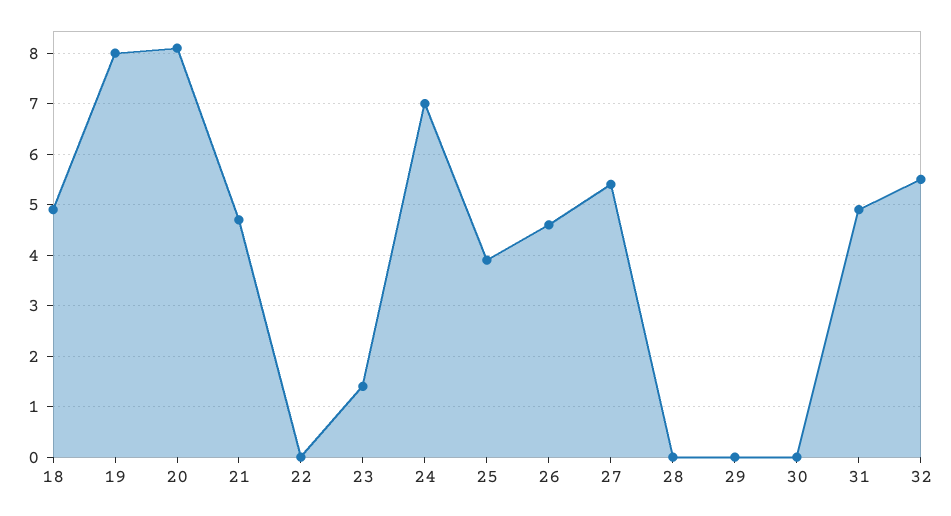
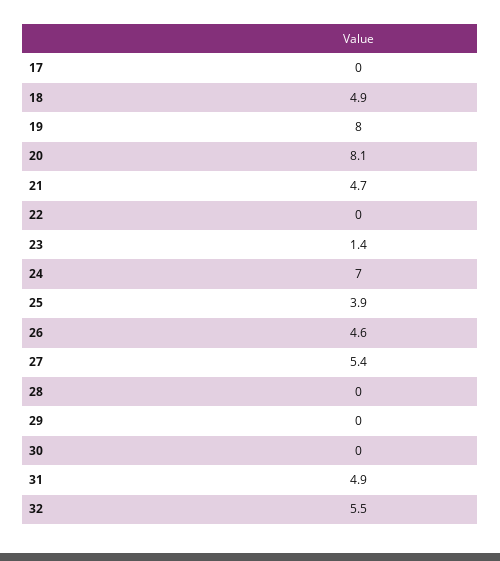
17: none -> 0

